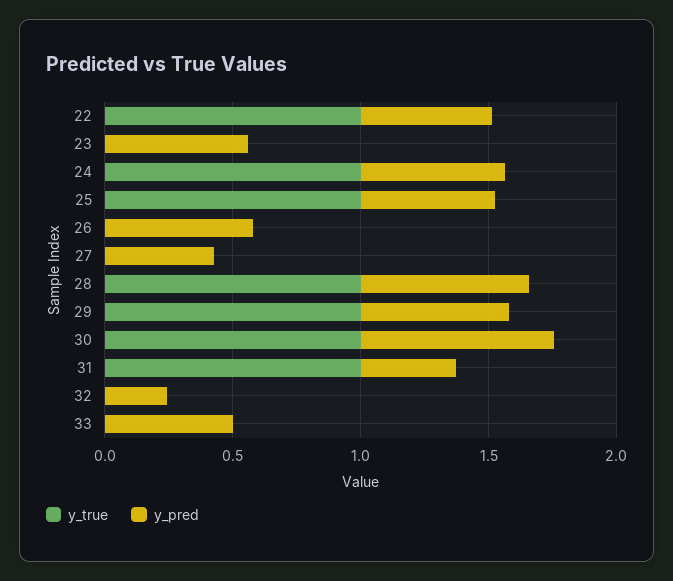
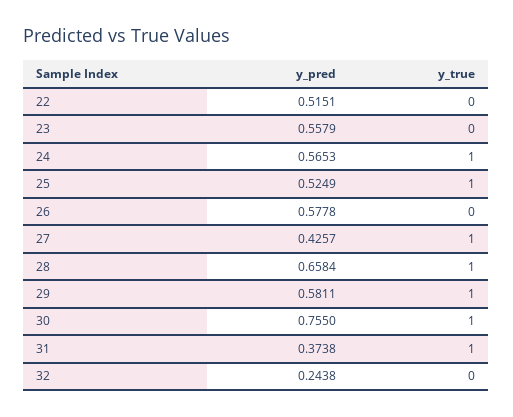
y_true, 22: 1 -> 0
y_true, 27: 0 -> 1
y_true, 33: 0 -> none
y_pred, 33: 0.5 -> none

